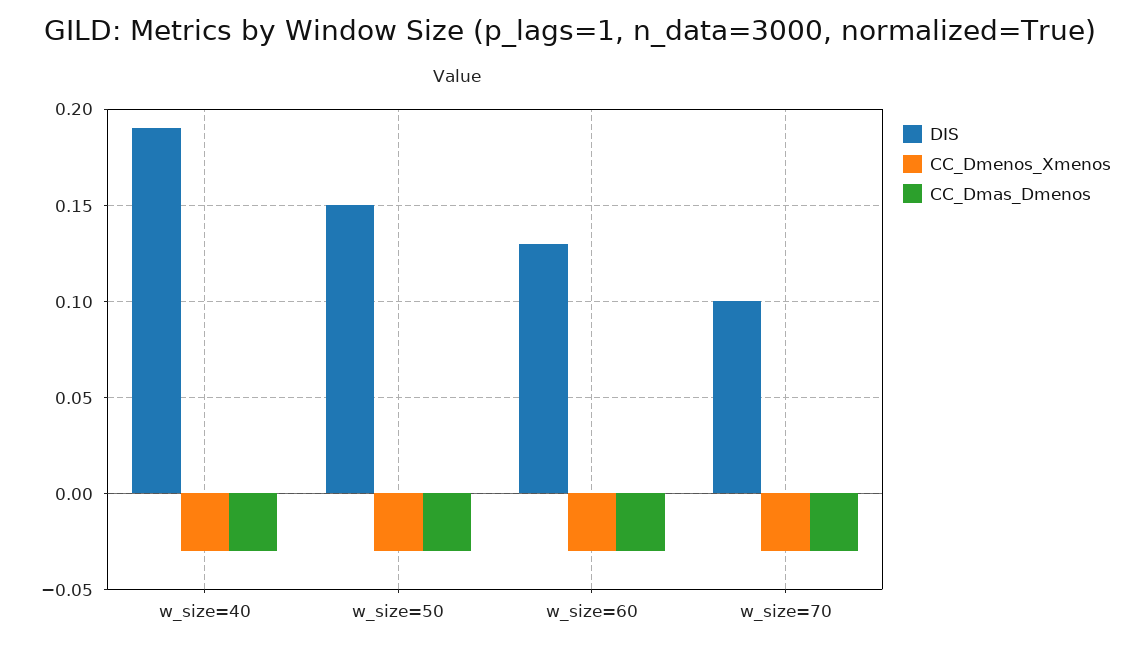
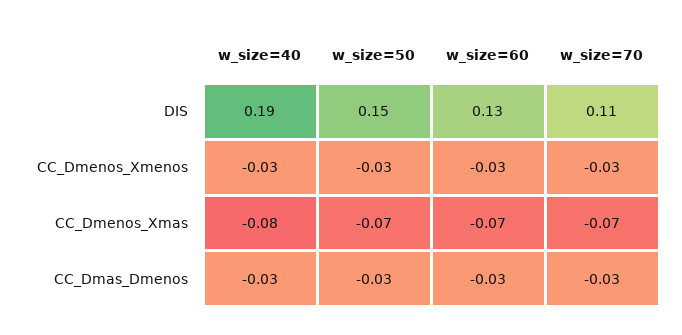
DIS, w_size=70: 0.1 -> 0.11
CC_Dmenos_Xmas, w_size=40: none -> -0.08
CC_Dmenos_Xmas, w_size=50: none -> -0.07
CC_Dmenos_Xmas, w_size=60: none -> -0.07
CC_Dmenos_Xmas, w_size=70: none -> -0.07

